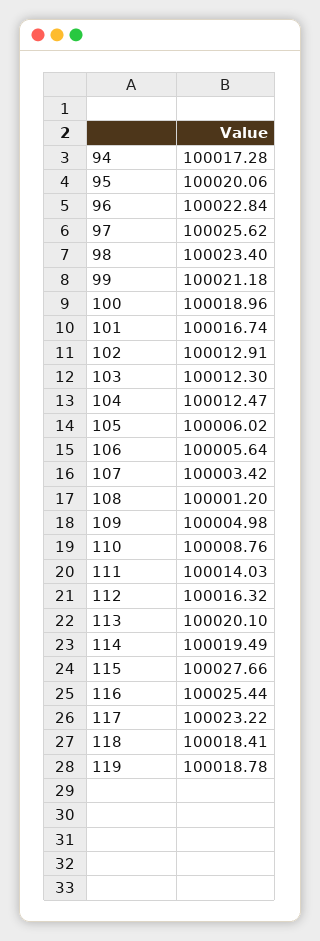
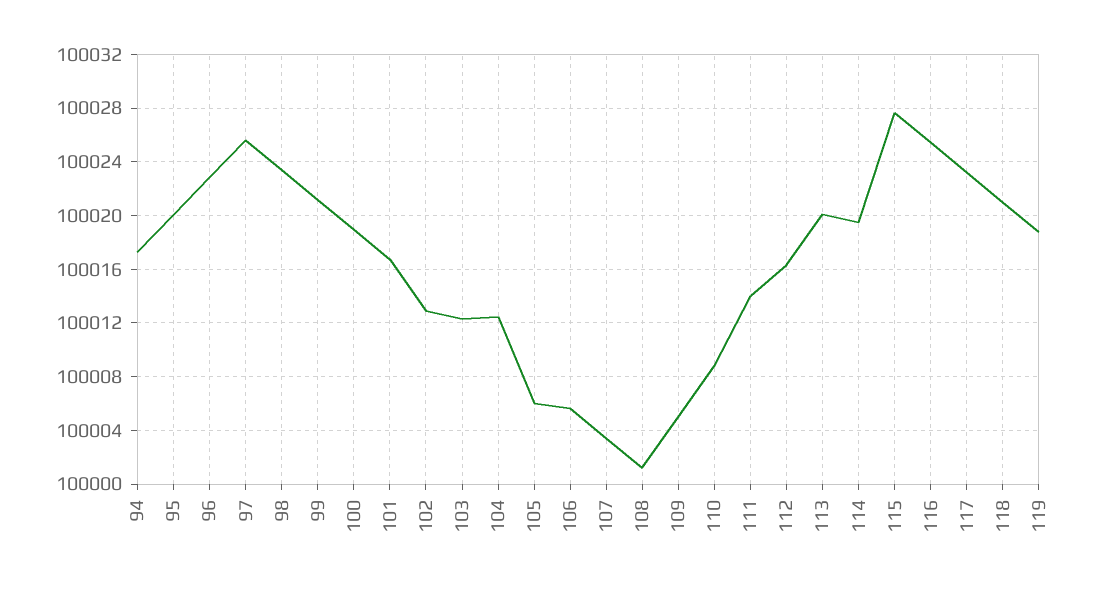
118: 100018.41 -> 100021

